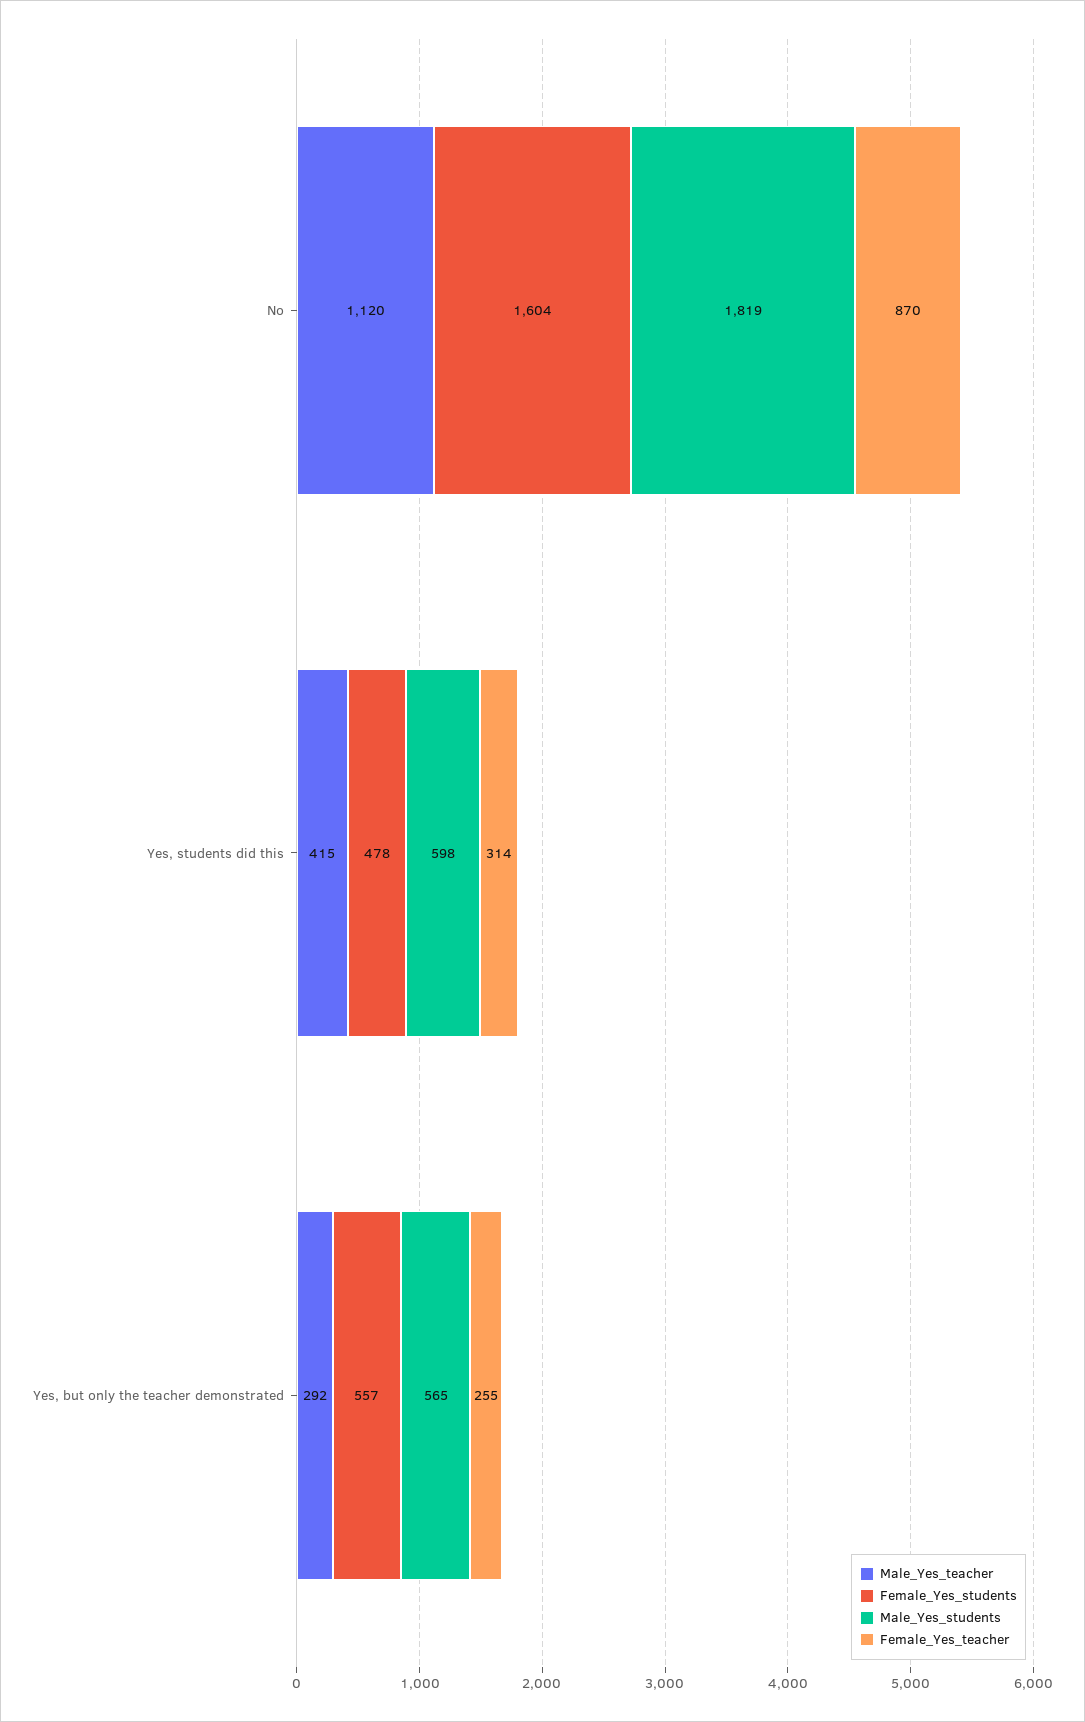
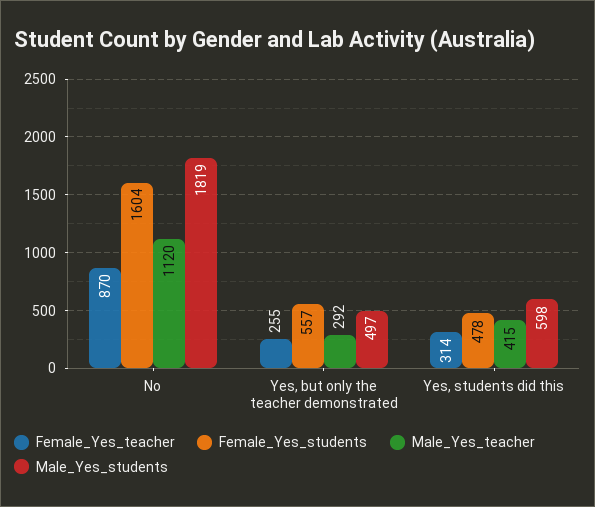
Male_Yes_students, Yes, but only the teacher demonstrated: 565 -> 497

